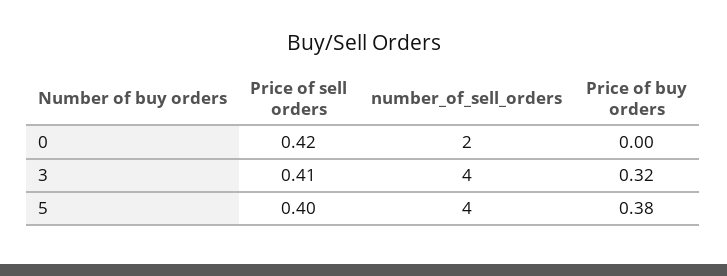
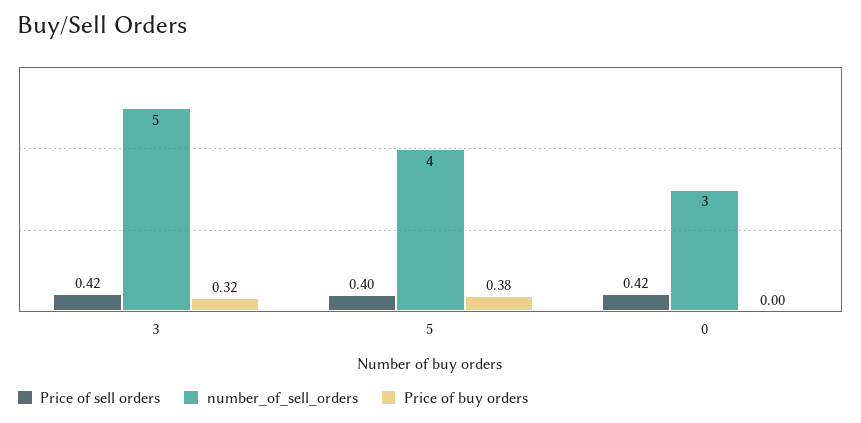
number_of_sell_orders, 0: 2 -> 3
Price of sell orders, 3: 0.41 -> 0.42
number_of_sell_orders, 3: 4 -> 5

